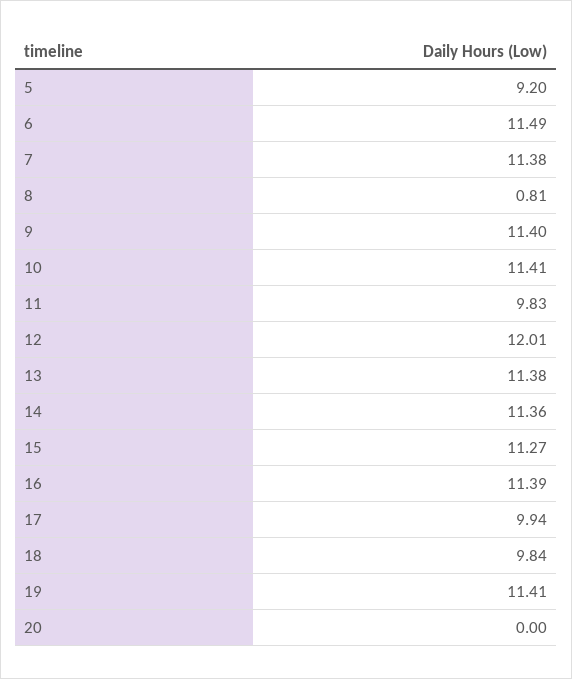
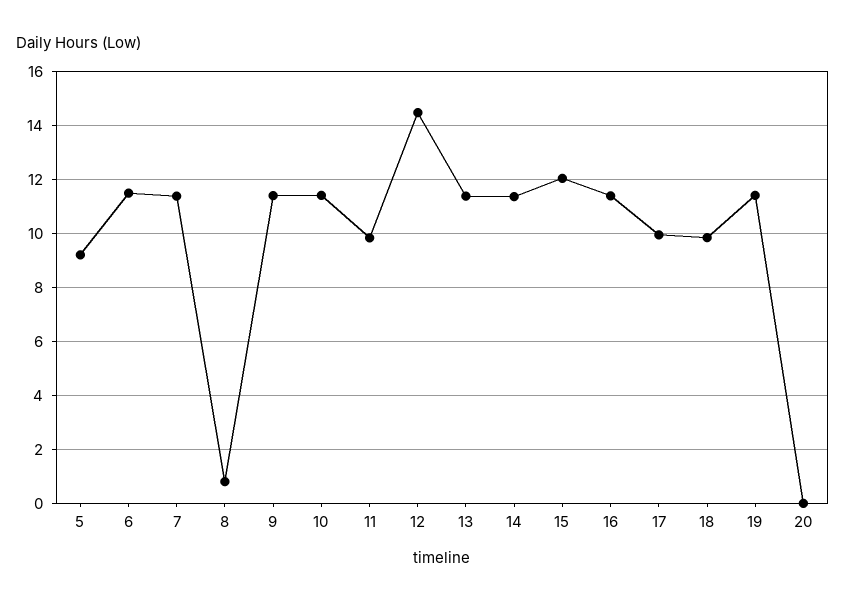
12: 12.01 -> 14.5
15: 11.27 -> 12

